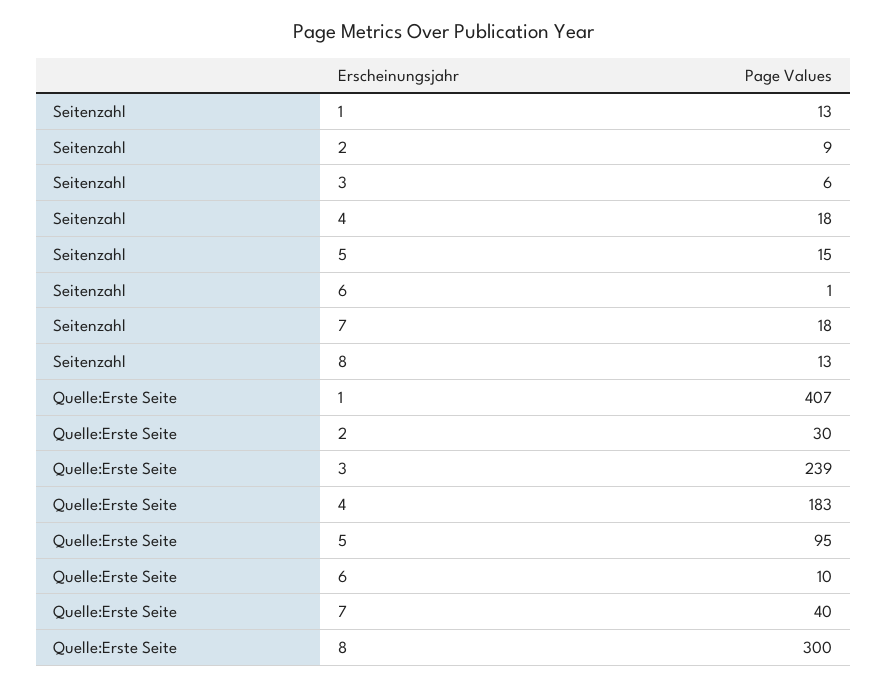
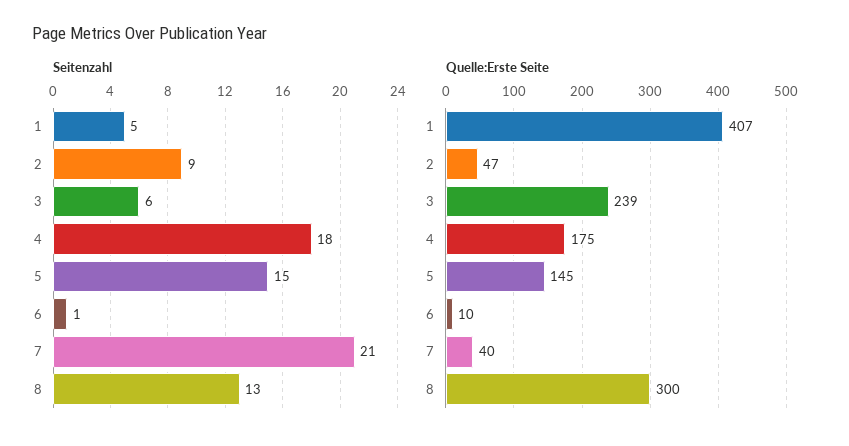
Seitenzahl, 1: 13 -> 5
Seitenzahl, 7: 18 -> 21
Quelle:Erste Seite, 2: 30 -> 47
Quelle:Erste Seite, 4: 183 -> 175
Quelle:Erste Seite, 5: 95 -> 145

